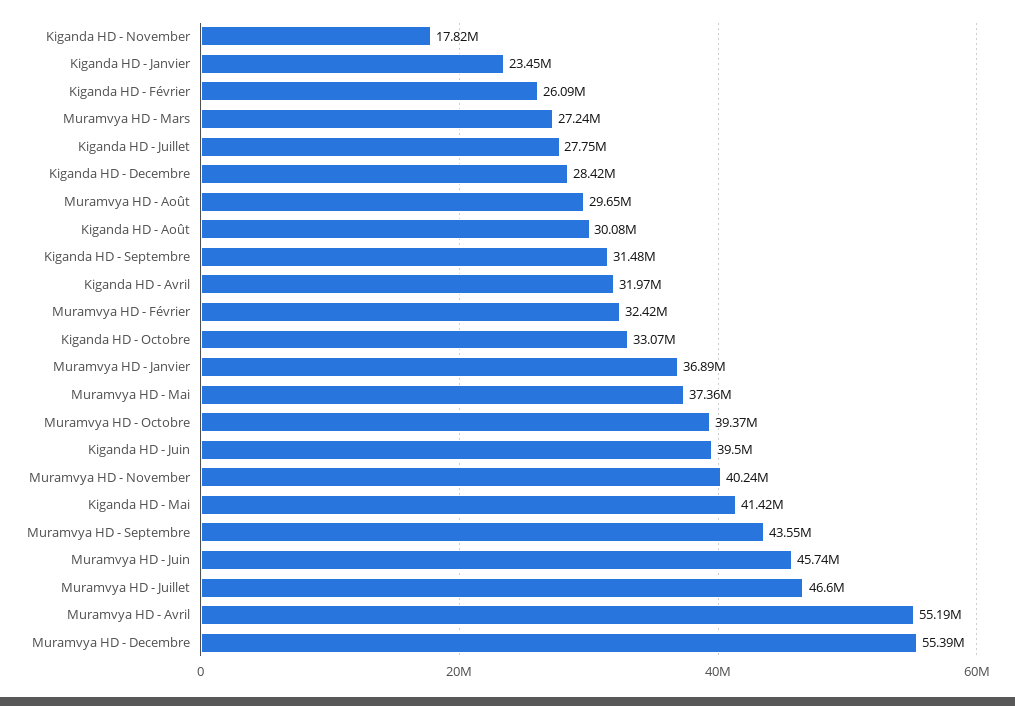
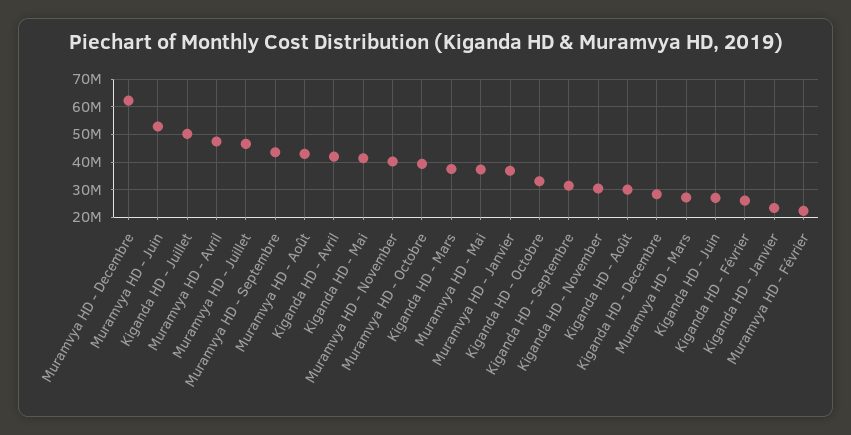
Kiganda HD - November: 17820000 -> 30000000
Kiganda HD - Juillet: 27750000 -> 50000000
Muramvya HD - Août: 29650000 -> 42500000
Kiganda HD - Avril: 31970000 -> 42500000
Muramvya HD - Février: 32420000 -> 22500000
Kiganda HD - Juin: 39500000 -> 27500000
Muramvya HD - Juin: 45740000 -> 52500000
Muramvya HD - Avril: 55190000 -> 47500000
Muramvya HD - Decembre: 55390000 -> 62500000
Kiganda HD - Mars: none -> 37500000

